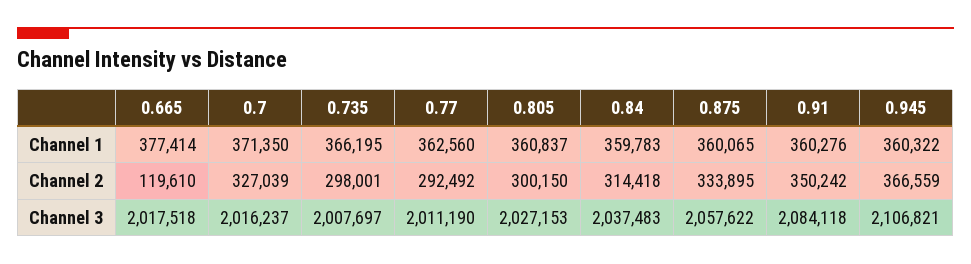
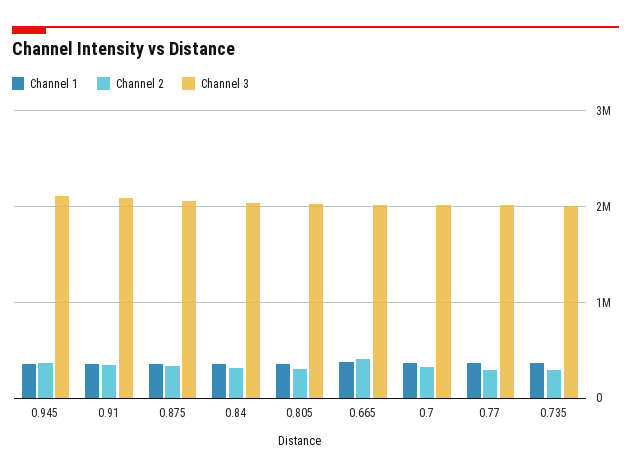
Channel 2, 0.665: 119610 -> 400000

